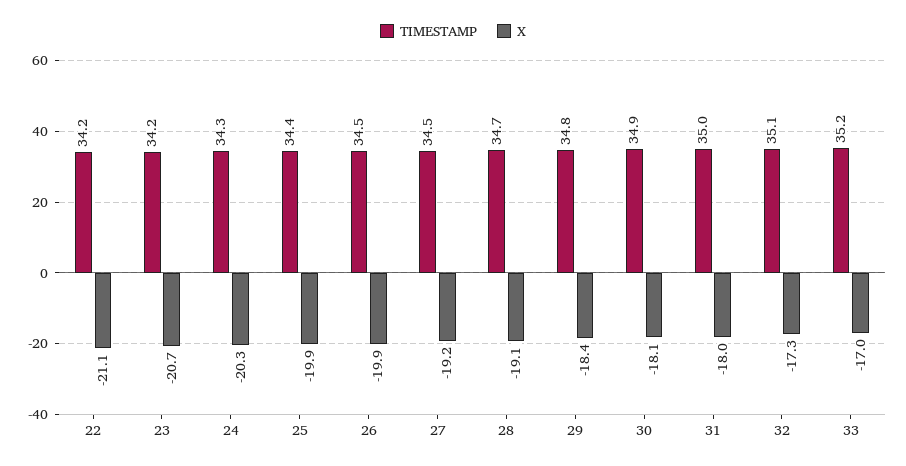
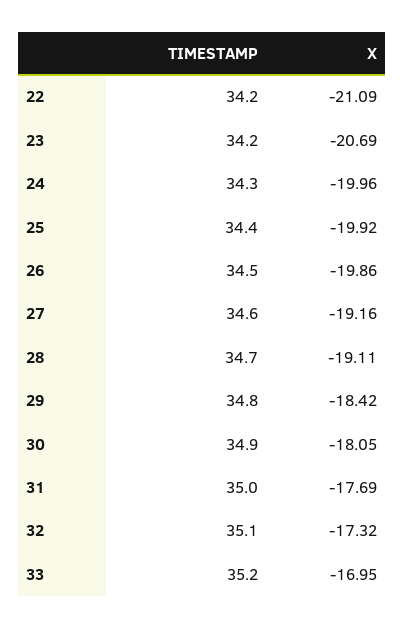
X, 24: -20.3 -> -19.96
TIMESTAMP, 27: 34.5 -> 34.6
X, 31: -18 -> -17.69

